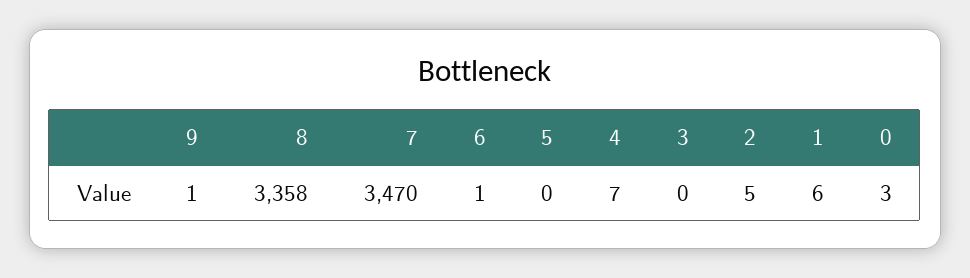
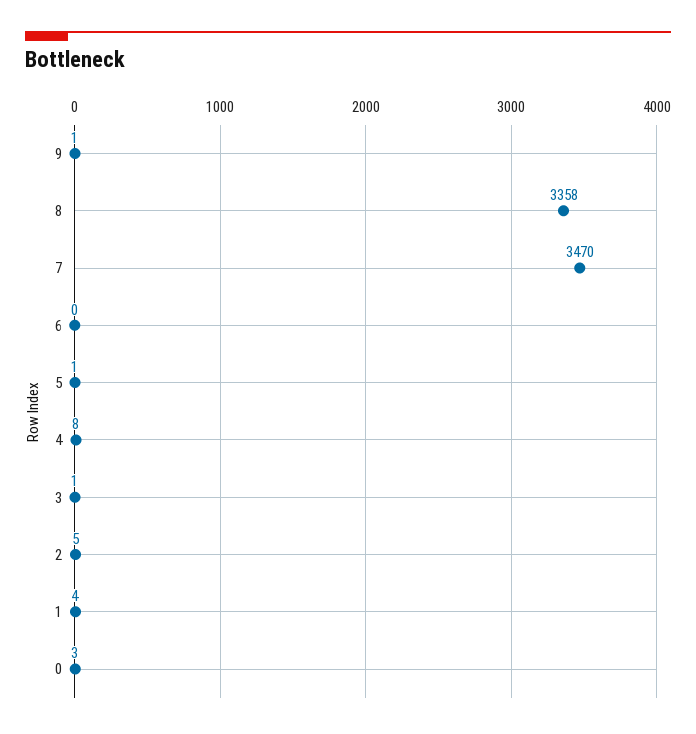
6: 1 -> 0
5: 0 -> 1
4: 7 -> 8
3: 0 -> 1
1: 6 -> 4

